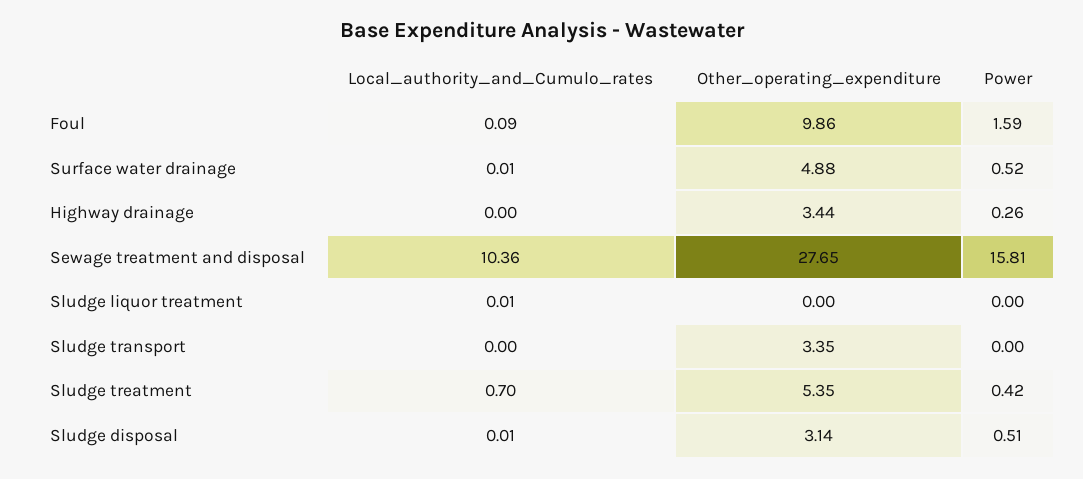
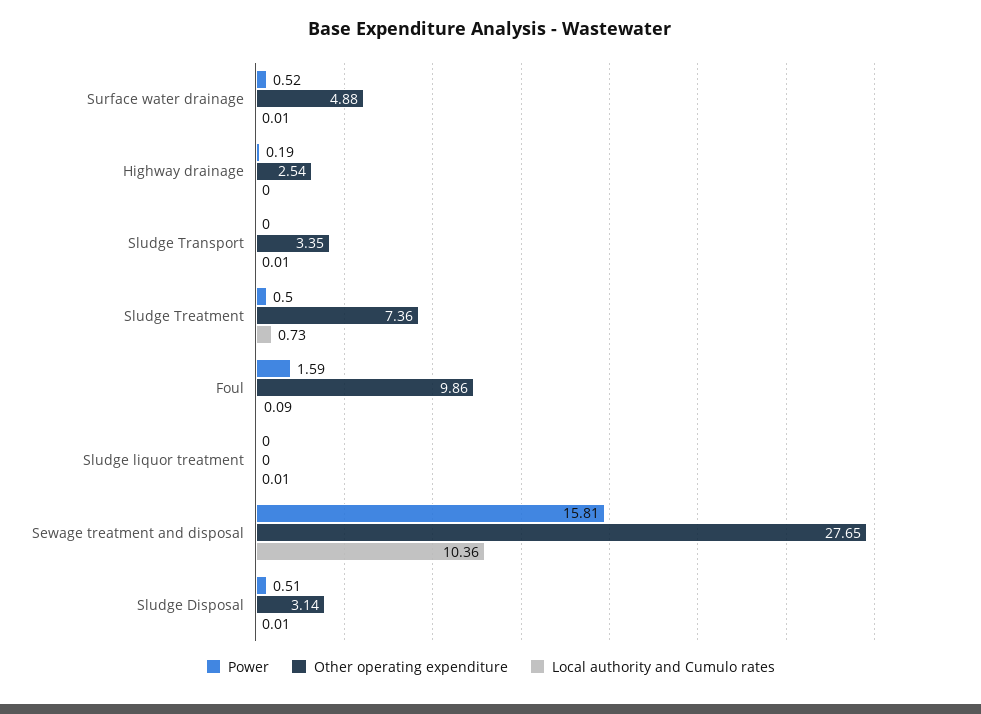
Other_operating_expenditure, Highway drainage: 3.44 -> 2.54
Power, Highway drainage: 0.26 -> 0.19
Local_authority_and_Cumulo_rates, Sludge transport: 0 -> 0.01
Local_authority_and_Cumulo_rates, Sludge treatment: 0.7 -> 0.73
Other_operating_expenditure, Sludge treatment: 5.35 -> 7.36
Power, Sludge treatment: 0.42 -> 0.5

